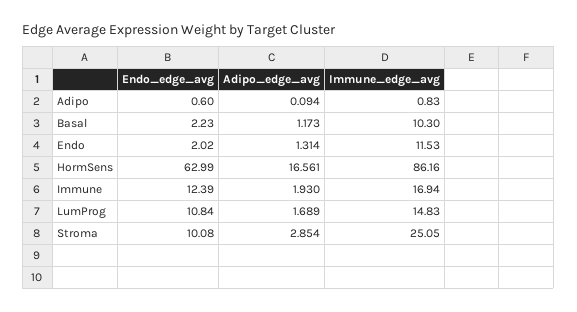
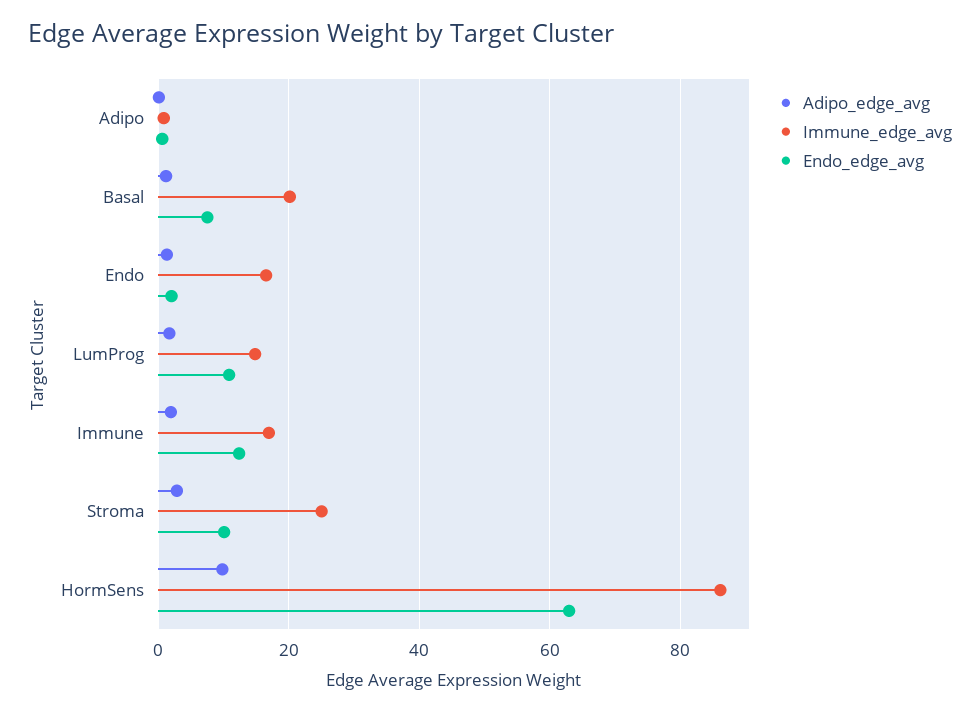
Endo_edge_avg, Basal: 2.23 -> 8
Immune_edge_avg, Basal: 10.3 -> 20
Immune_edge_avg, Endo: 11.53 -> 16
Adipo_edge_avg, HormSens: 16.561 -> 10

